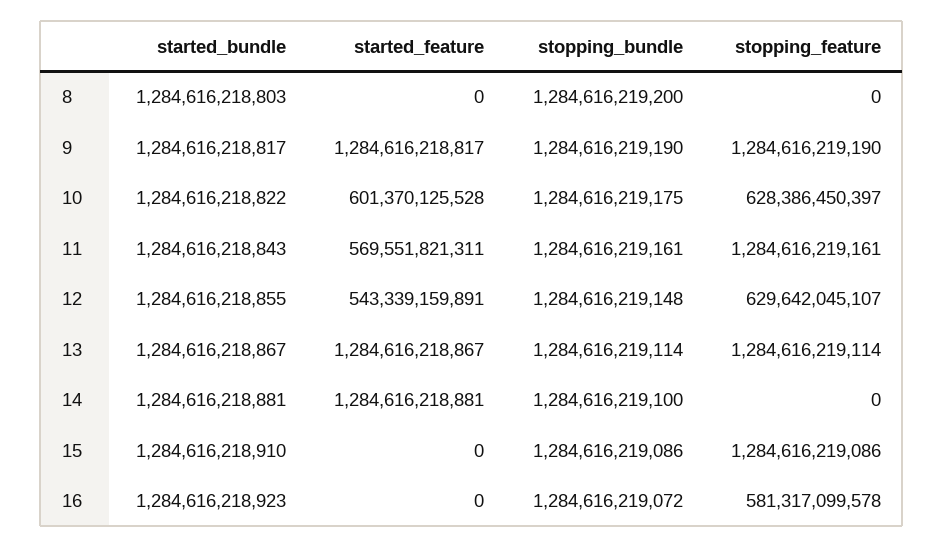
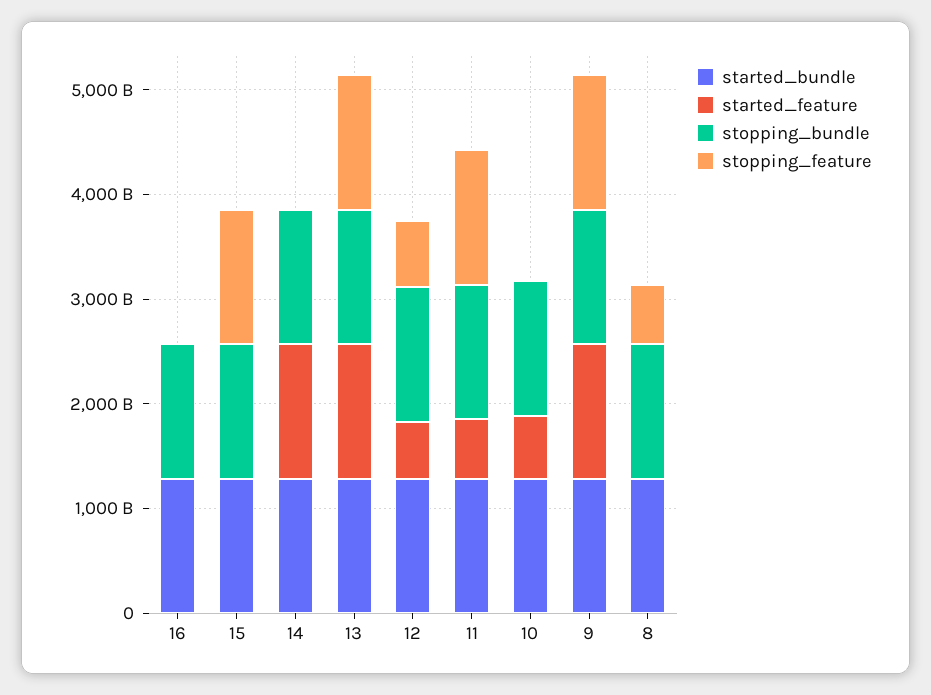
stopping_feature, 8: 0 -> 600000000000
stopping_feature, 10: 628386450397 -> 0
stopping_feature, 16: 581317099578 -> 0

